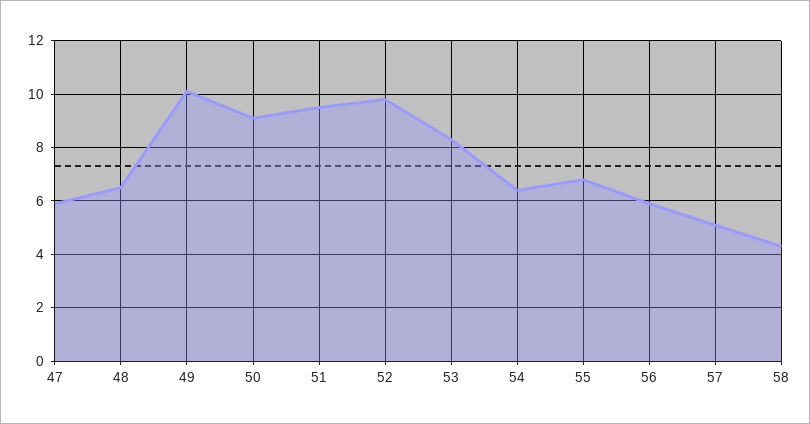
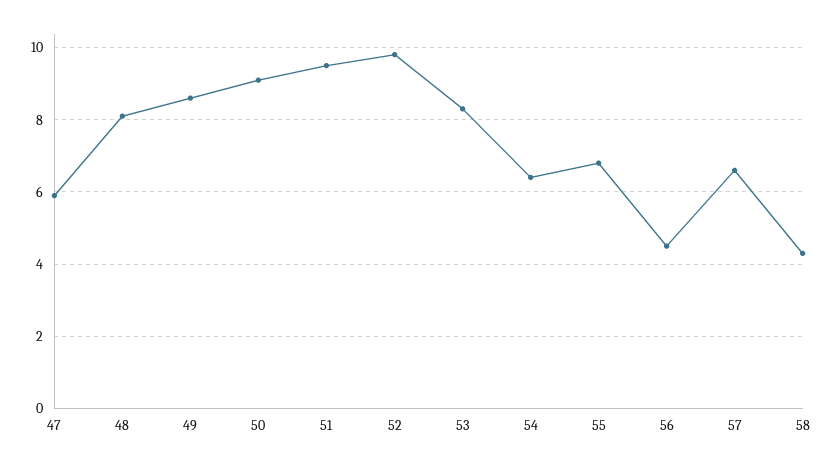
48: 6.5 -> 8
49: 10 -> 8.5
56: 6 -> 4.5
57: 5 -> 6.5

